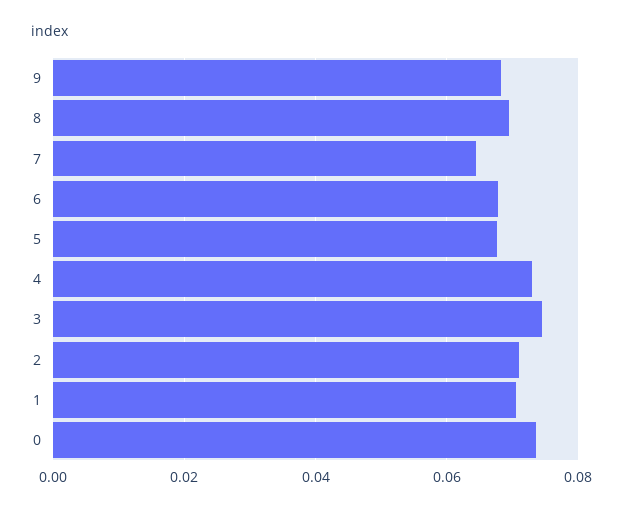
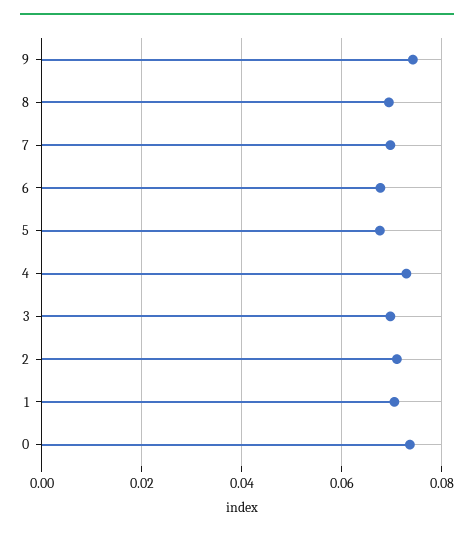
9: 0.068 -> 0.074
7: 0.064 -> 0.07
3: 0.074 -> 0.07

